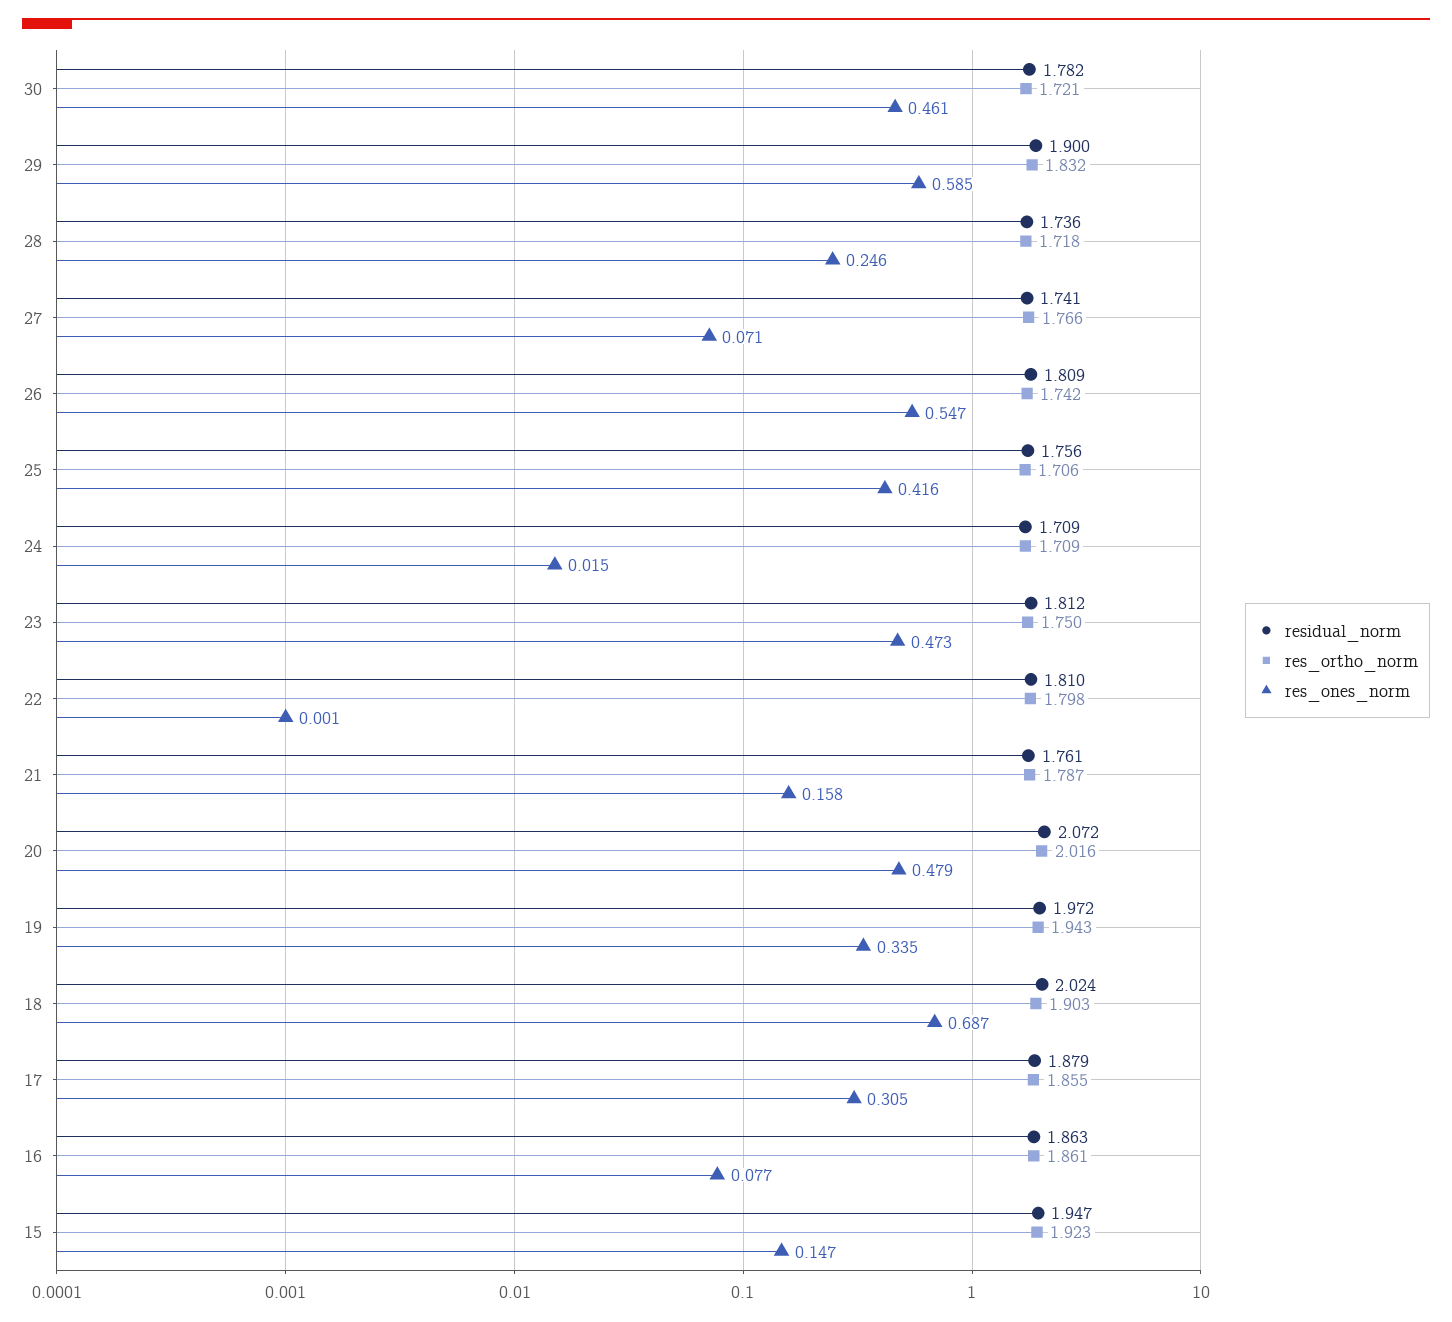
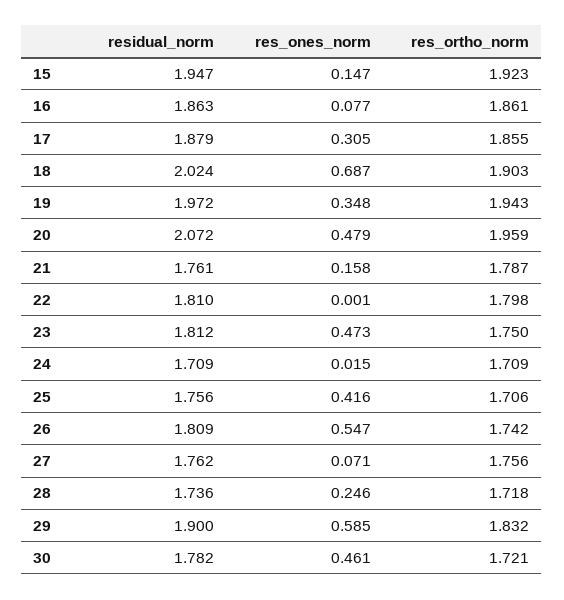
residual_norm, 27: 1.741 -> 1.762
res_ortho_norm, 27: 1.766 -> 1.756
res_ortho_norm, 20: 2.016 -> 1.959
res_ones_norm, 19: 0.335 -> 0.348

